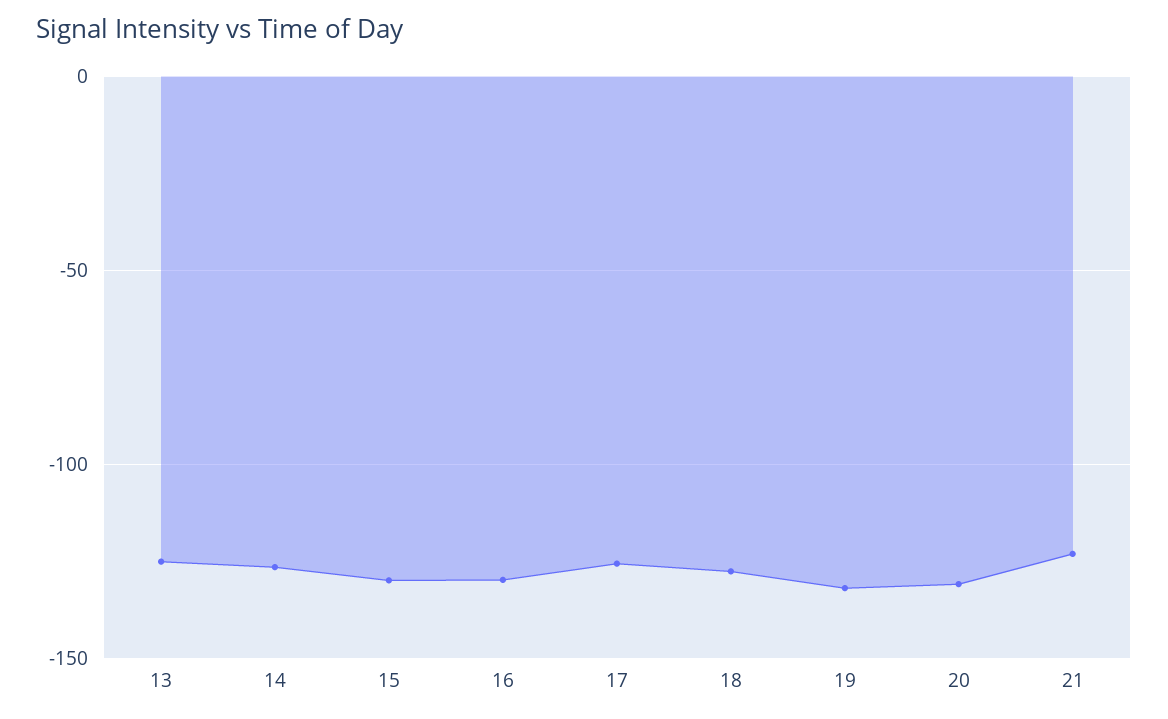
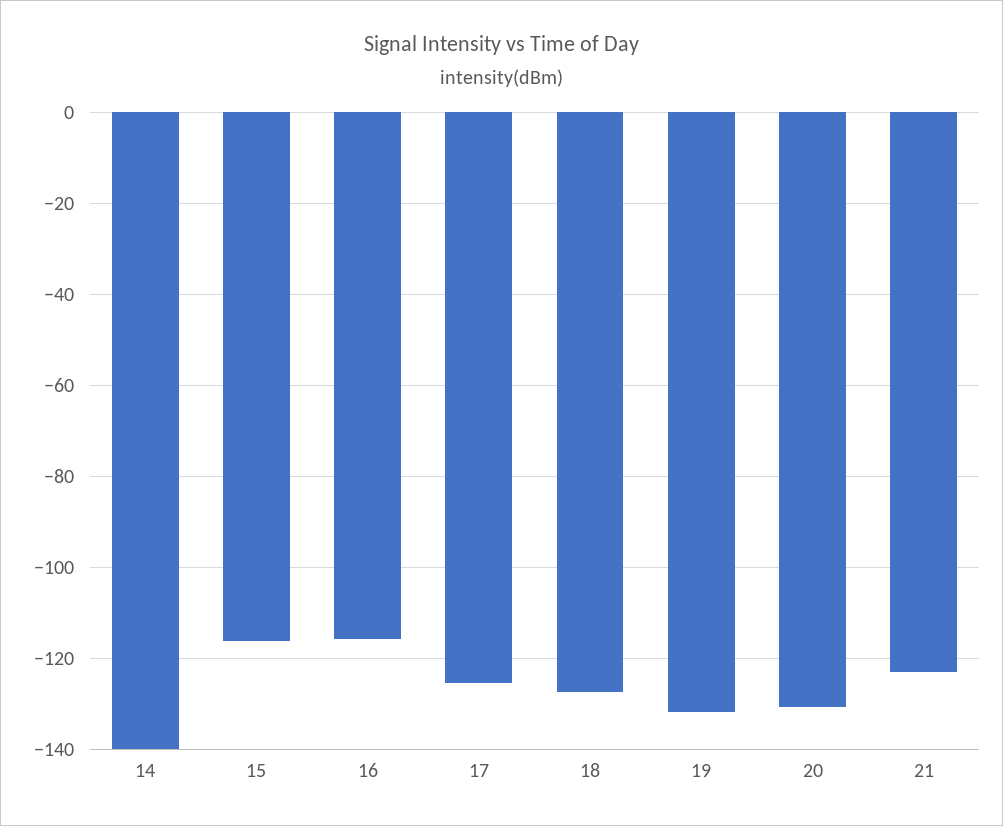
13: -125 -> none
14: -125 -> -140
15: -130 -> -116
16: -130 -> -116

